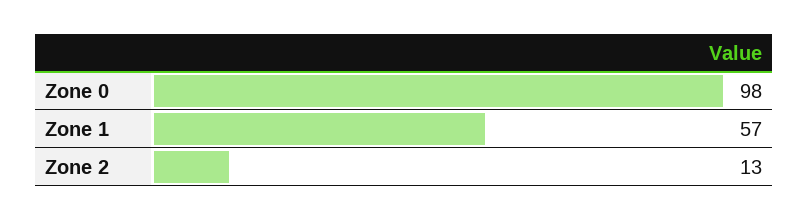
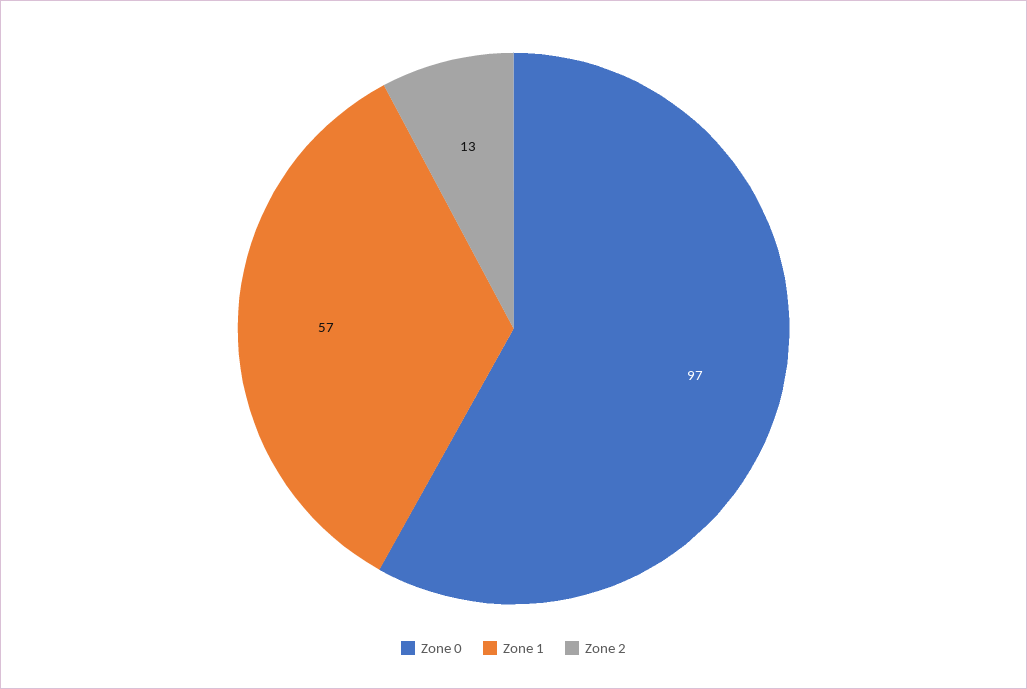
Zone 0: 98 -> 97

